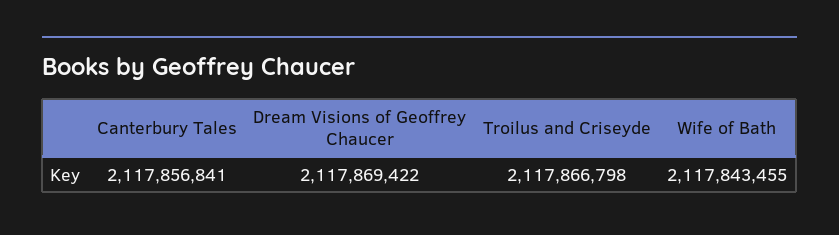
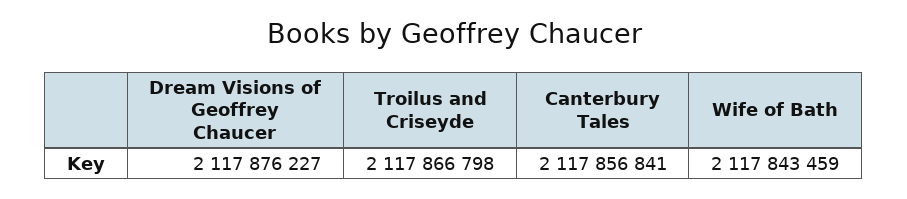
Dream Visions of Geoffrey Chaucer: 2117869422 -> 2117876227
Wife of Bath: 2117843455 -> 2117843459

